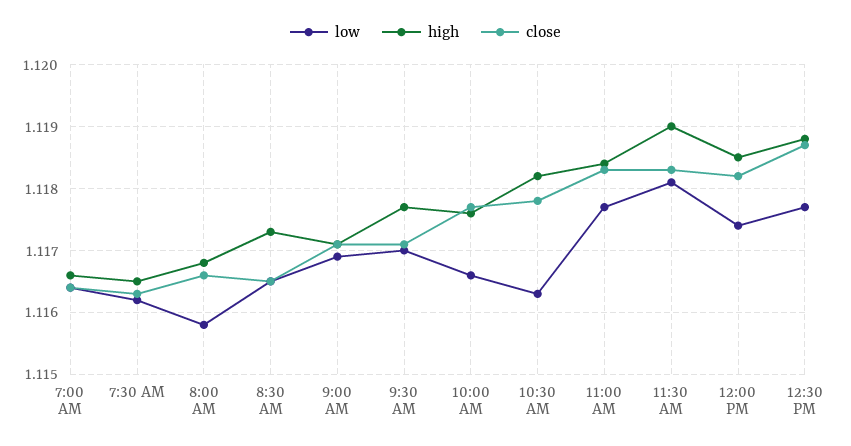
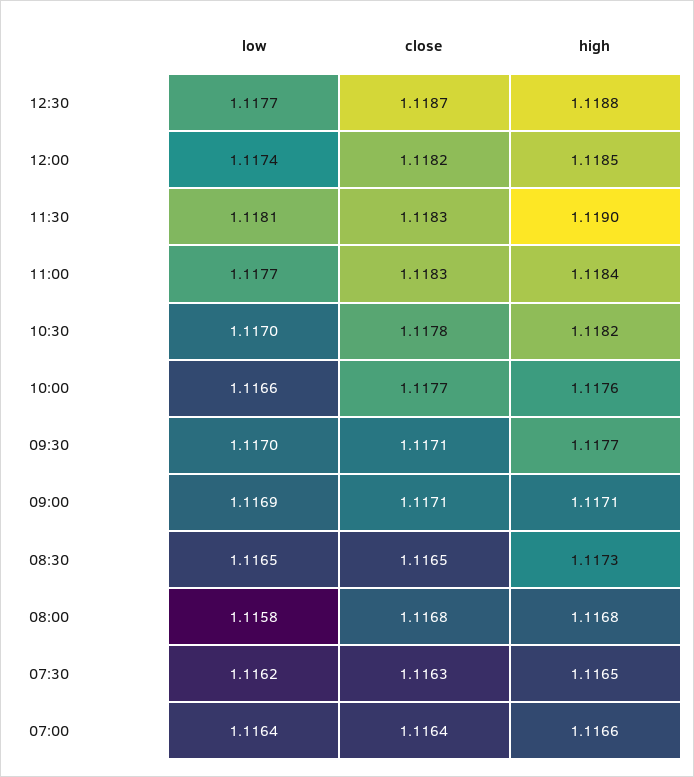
close, 8:00 AM: 1.1166 -> 1.1168
low, 10:30 AM: 1.1163 -> 1.117

